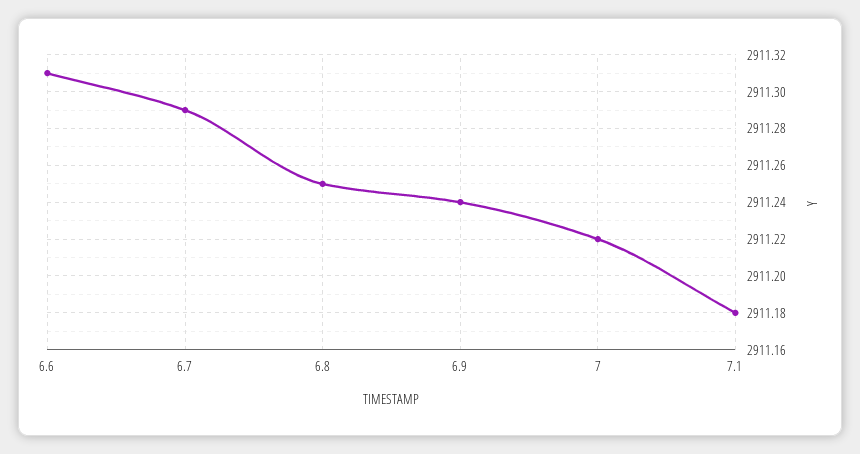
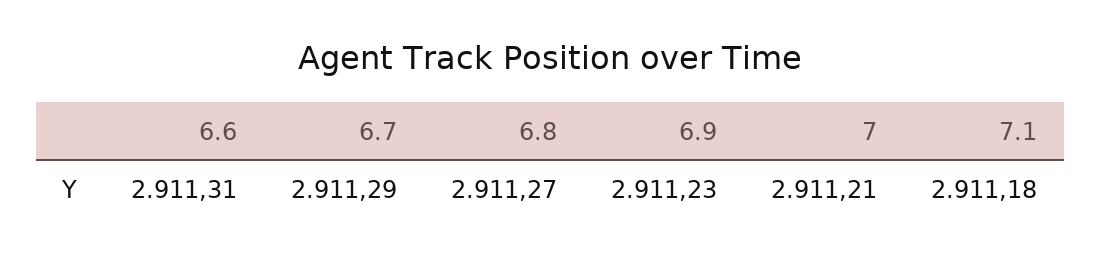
6.8: 2911.25 -> 2911.27
6.9: 2911.24 -> 2911.23
7: 2911.22 -> 2911.21

